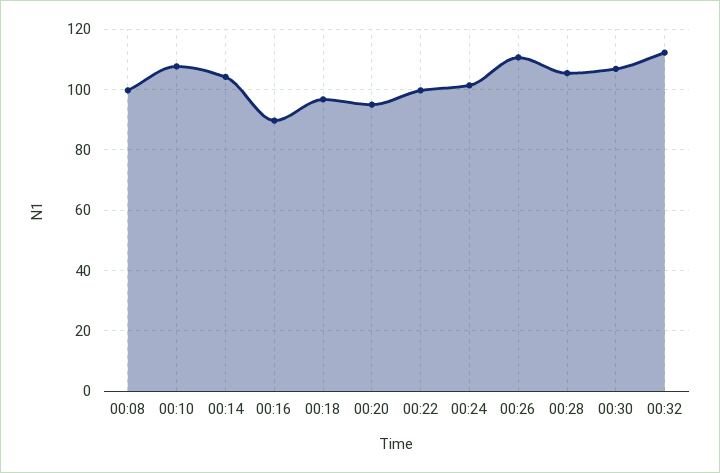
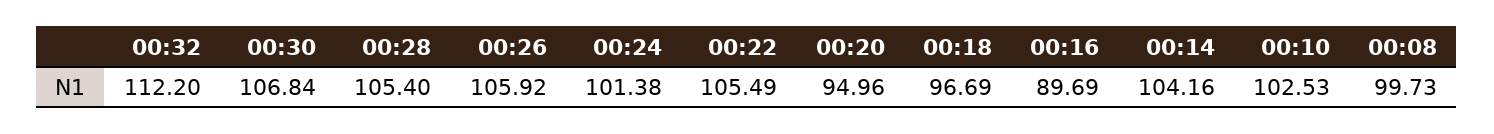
00:10: 108 -> 102.53
00:22: 100 -> 105.49
00:26: 110 -> 105.92

